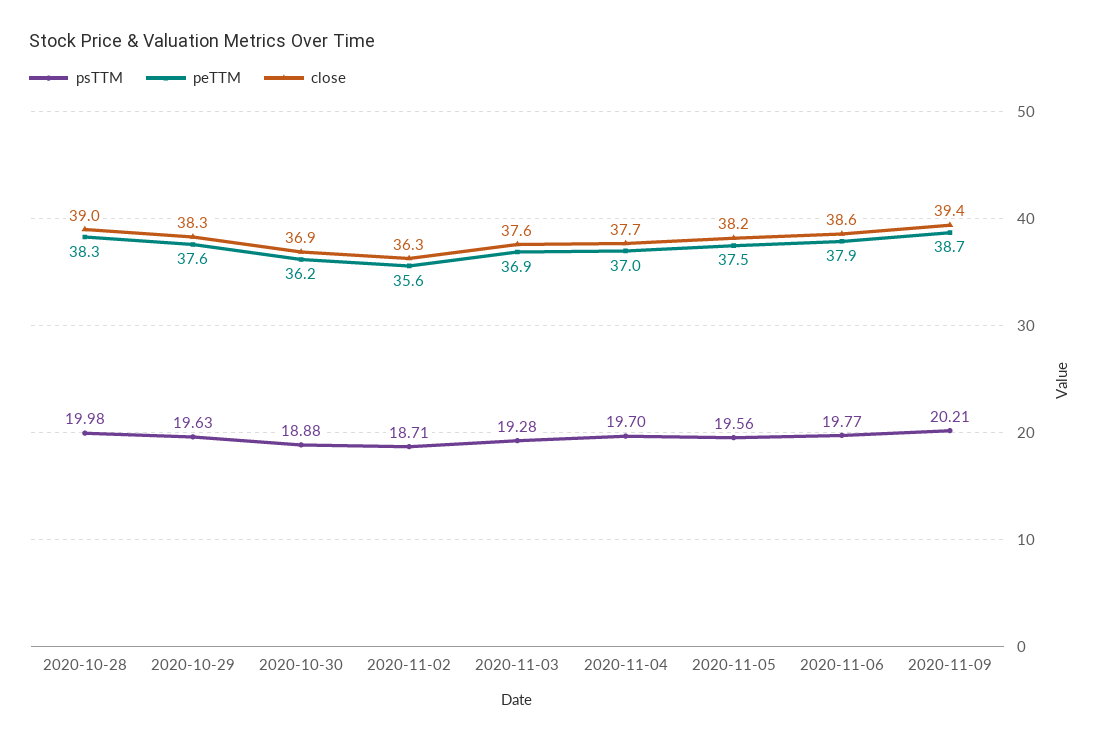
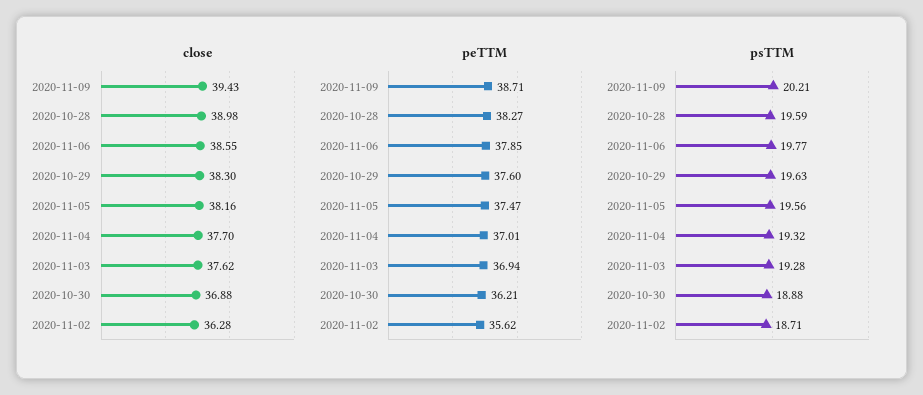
psTTM, 2020-10-28: 19.98 -> 19.59
psTTM, 2020-11-04: 19.7 -> 19.32

